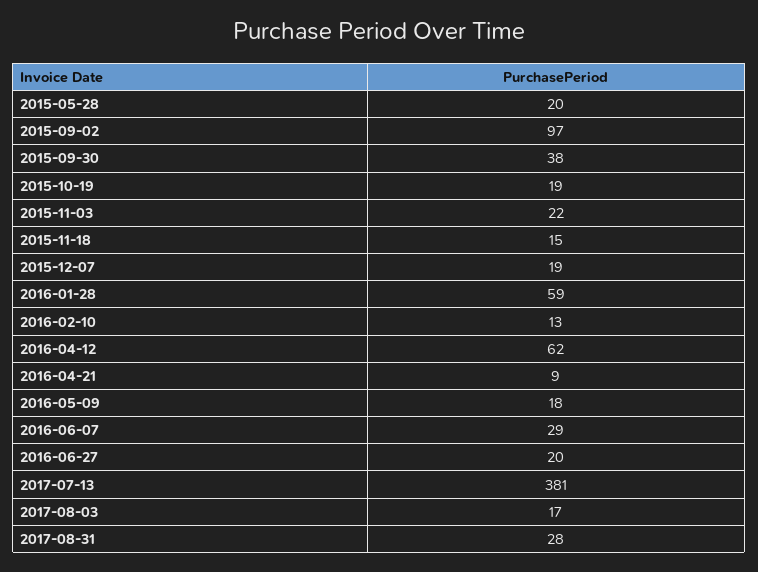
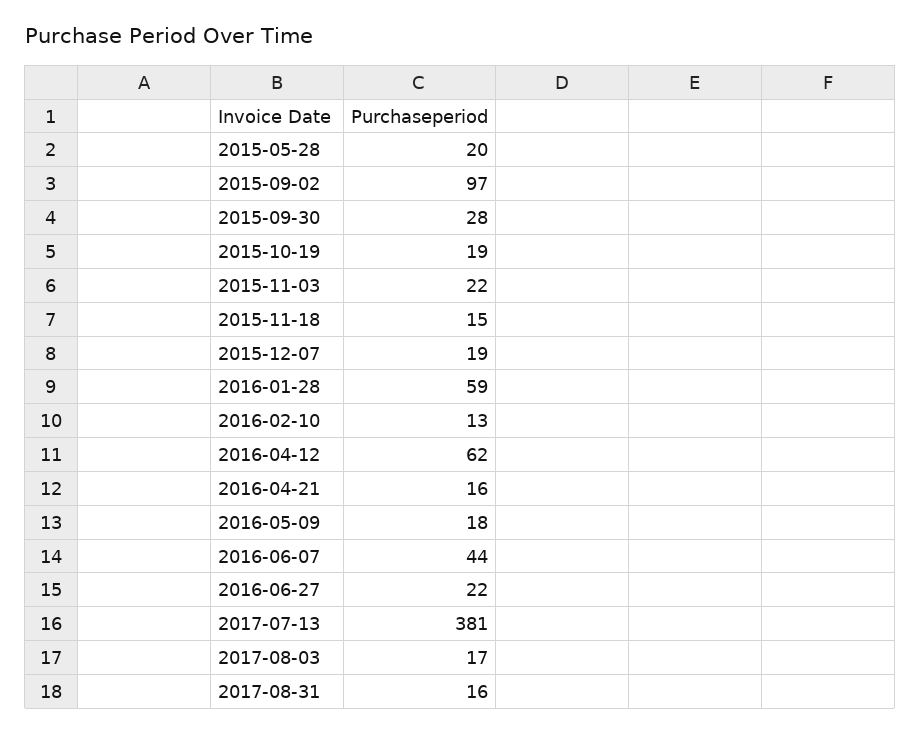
2015-09-30: 38 -> 28
2016-04-21: 9 -> 16
2016-06-07: 29 -> 44
2016-06-27: 20 -> 22
2017-08-31: 28 -> 16

